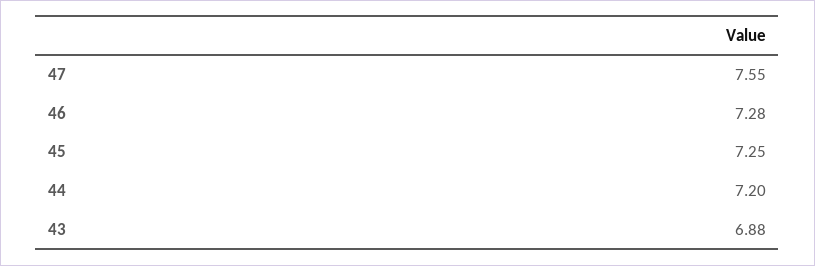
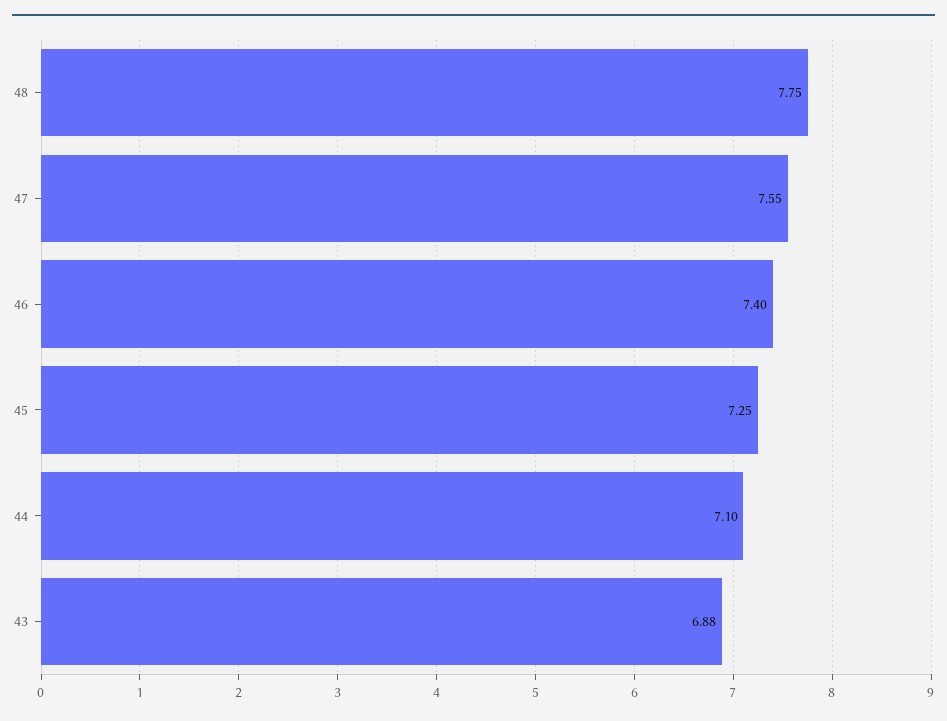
46: 7.28 -> 7.4
44: 7.2 -> 7.1
48: none -> 7.75

